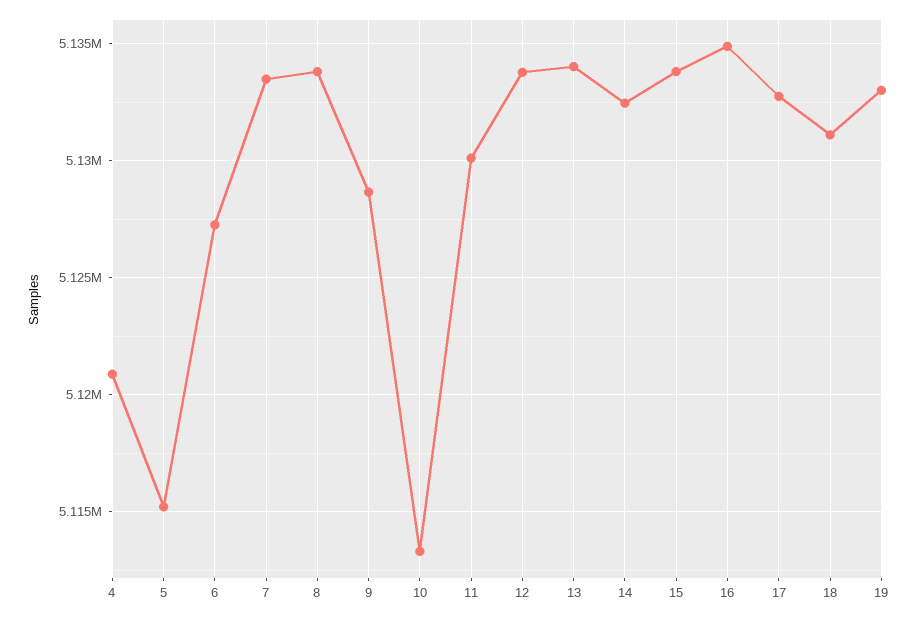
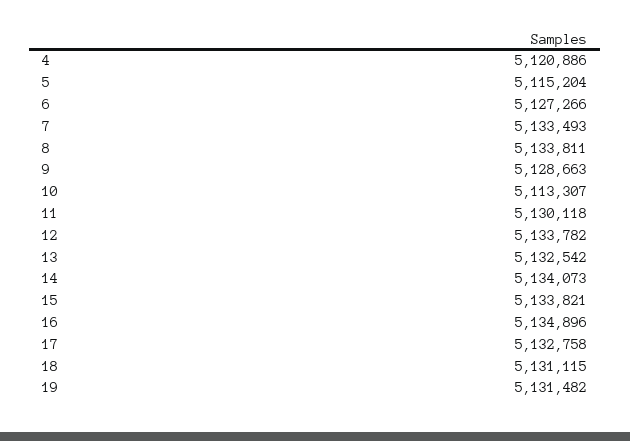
13: 5134000 -> 5132542
14: 5132500 -> 5134073
19: 5133000 -> 5131482

